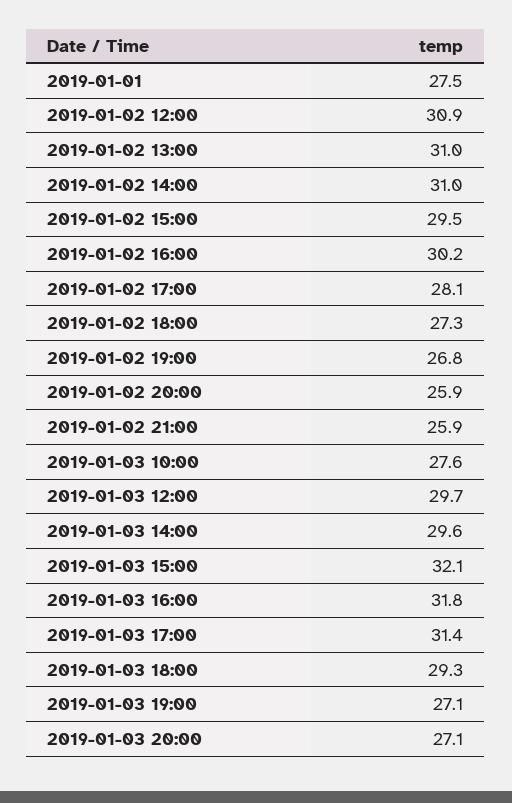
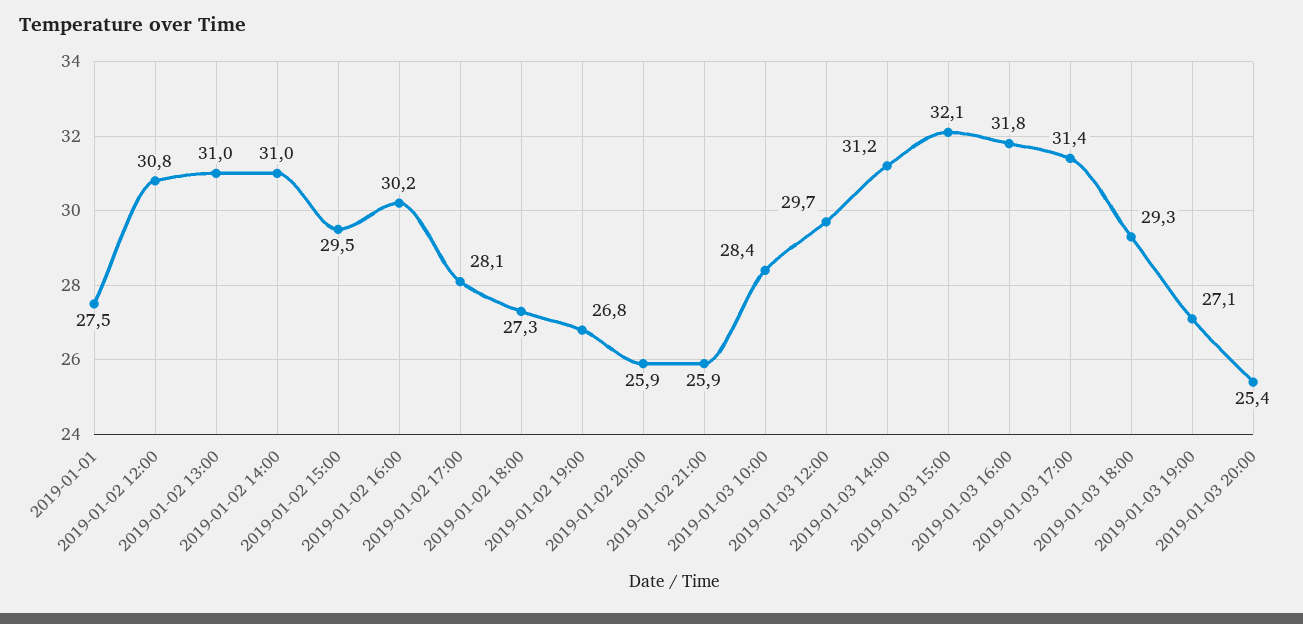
2019-01-02 12:00: 30.9 -> 30.8
2019-01-03 10:00: 27.6 -> 28.4
2019-01-03 14:00: 29.6 -> 31.2
2019-01-03 20:00: 27.1 -> 25.4

